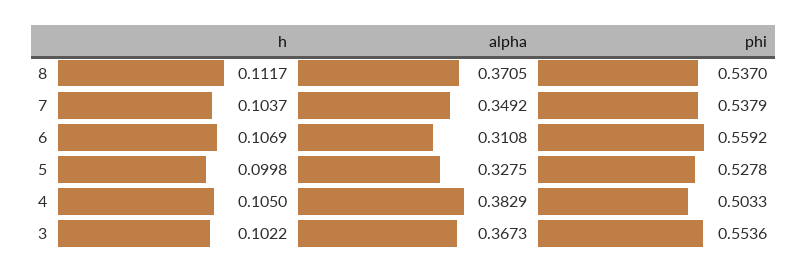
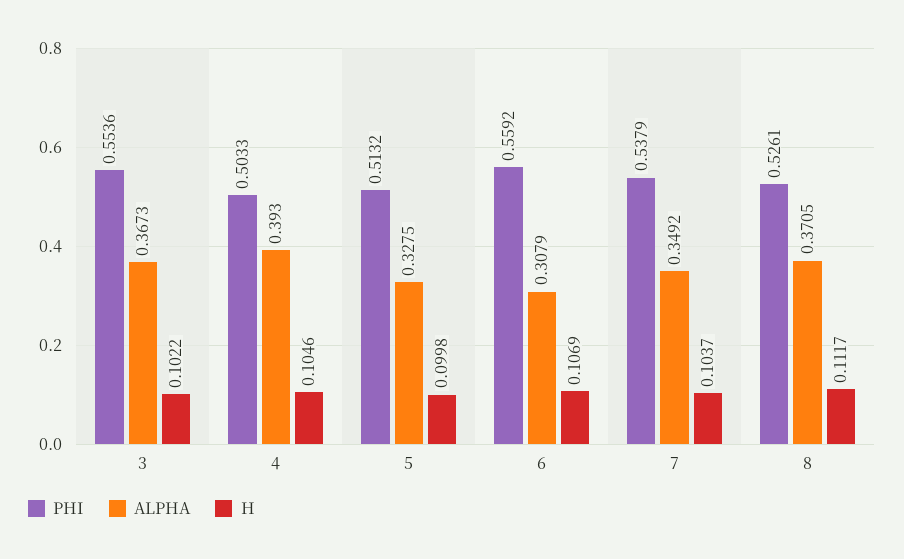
phi, 8: 0.537 -> 0.5261
alpha, 6: 0.3108 -> 0.3079
phi, 5: 0.5278 -> 0.5132
h, 4: 0.105 -> 0.1046
alpha, 4: 0.3829 -> 0.393

